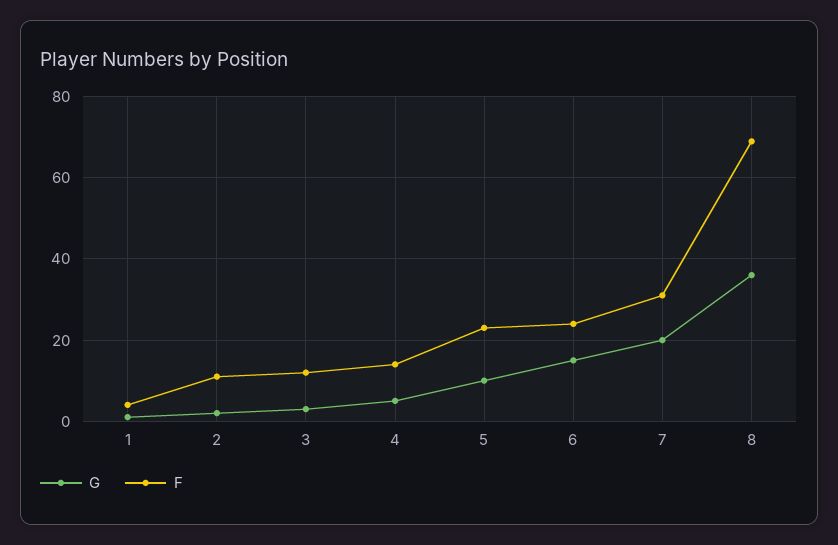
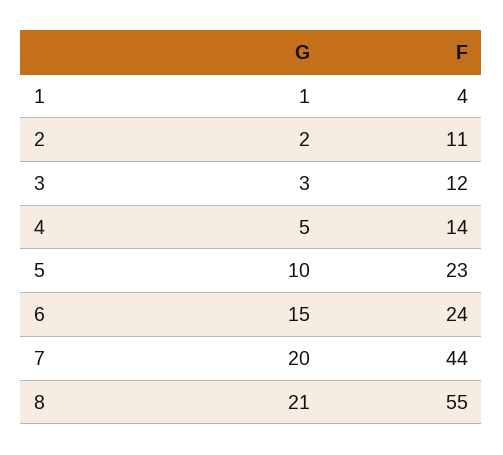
F, 7: 30 -> 44
G, 8: 35 -> 21
F, 8: 70 -> 55

